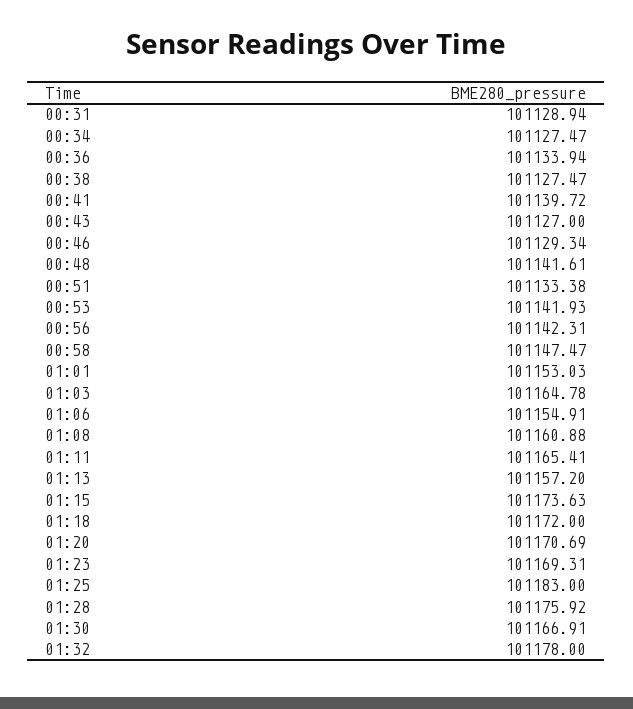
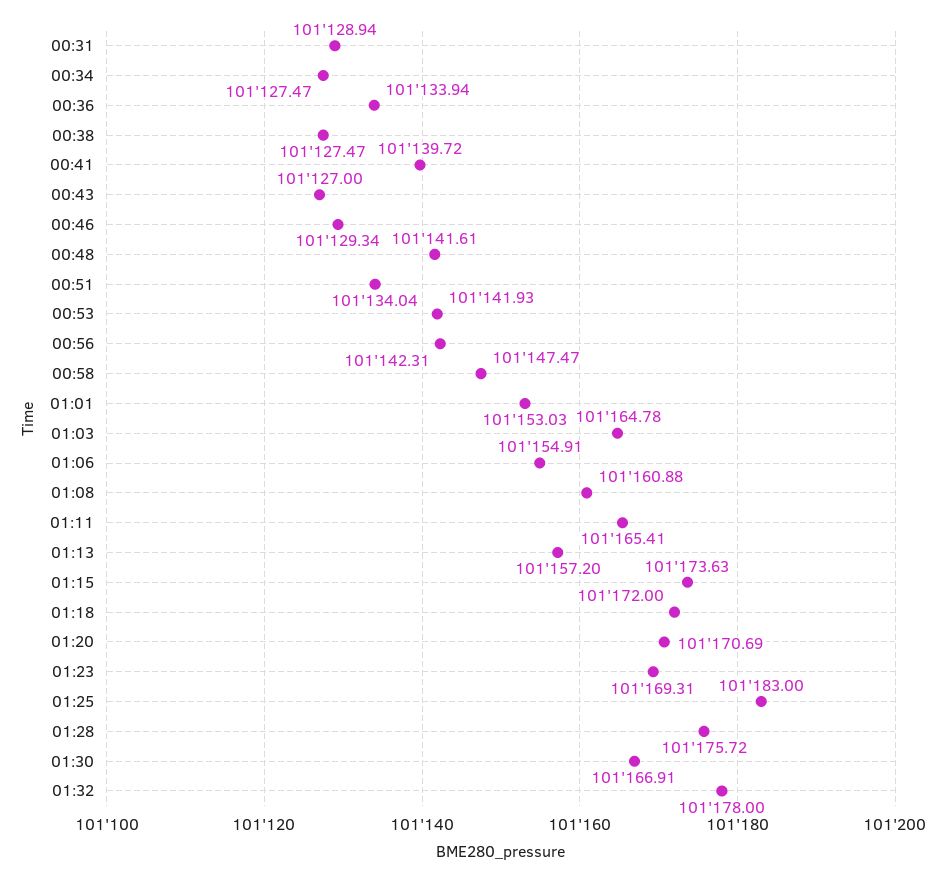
00:51: 101133.38 -> 101134.04
01:28: 101175.92 -> 101175.72

